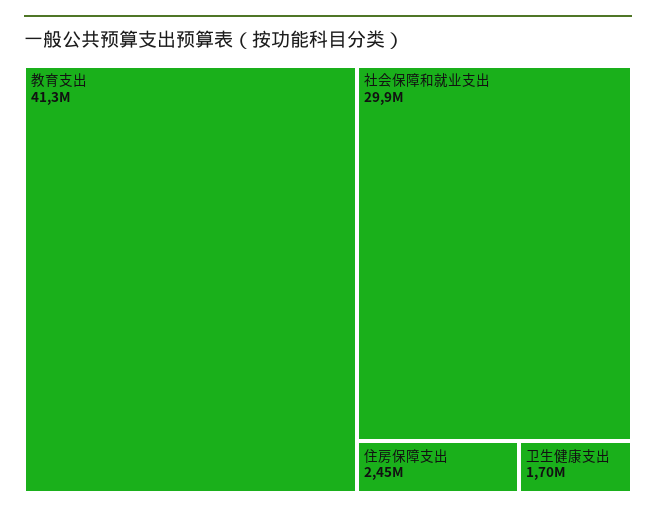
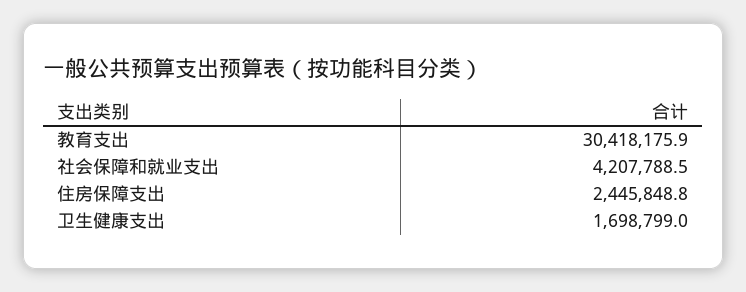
教育支出: 41300000 -> 30418175.9
社会保障和就业支出: 29900000 -> 4207788.5

